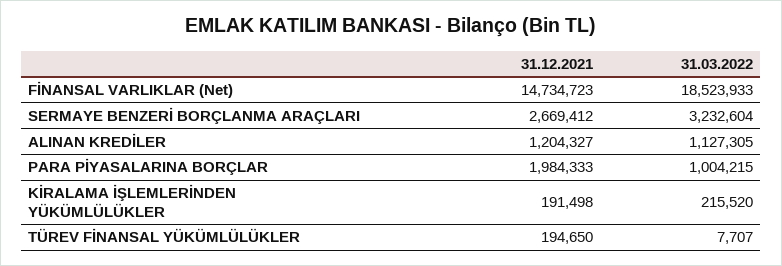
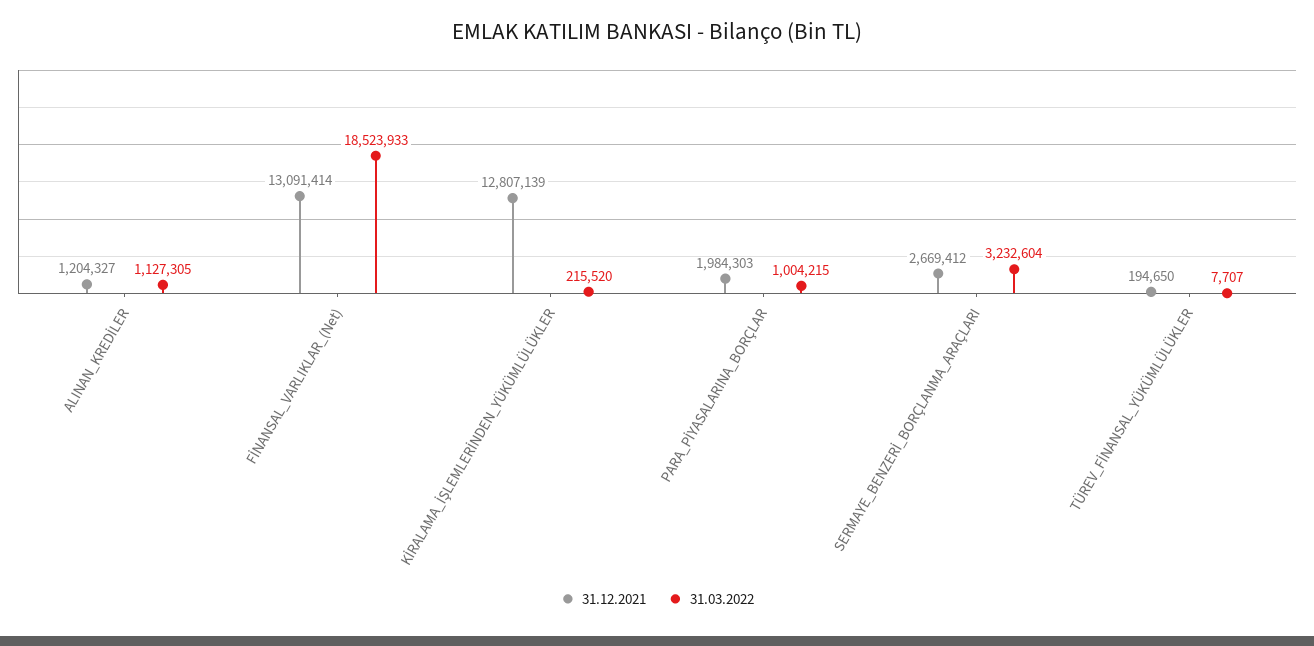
31.12.2021, FİNANSAL VARLIKLAR (Net): 14734723 -> 13091414
31.12.2021, PARA PİYASALARINA BORÇLAR: 1984333 -> 1984303
31.12.2021, KİRALAMA İŞLEMLERİNDEN YÜKÜMLÜLÜKLER: 191498 -> 12807139

